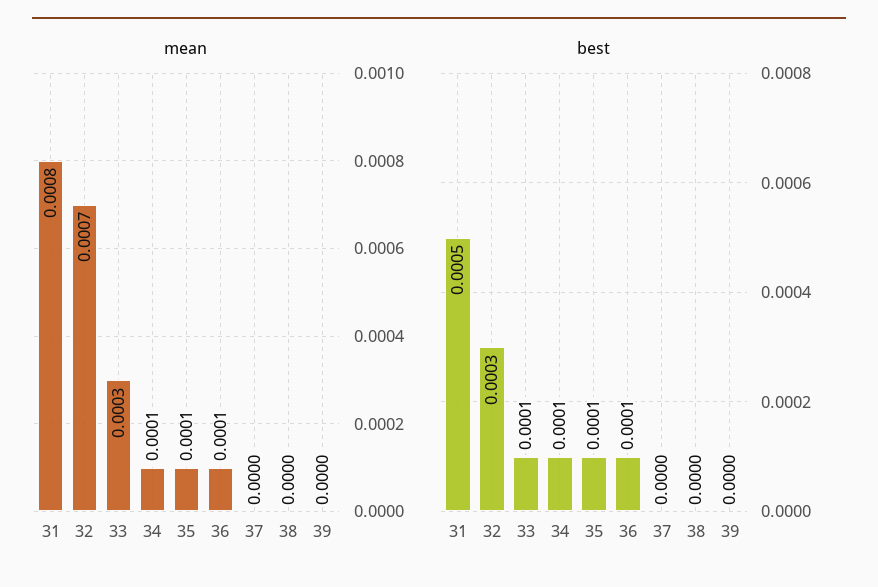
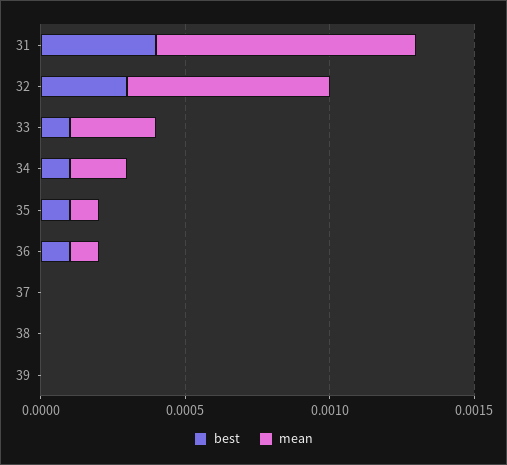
mean, 31: 0.0008 -> 0.0009
mean, 34: 0.0001 -> 0.0002
best, 31: 0.0005 -> 0.0004

